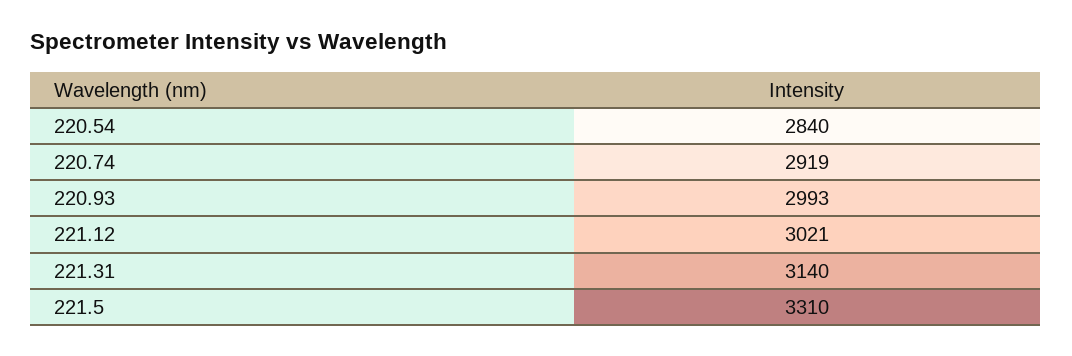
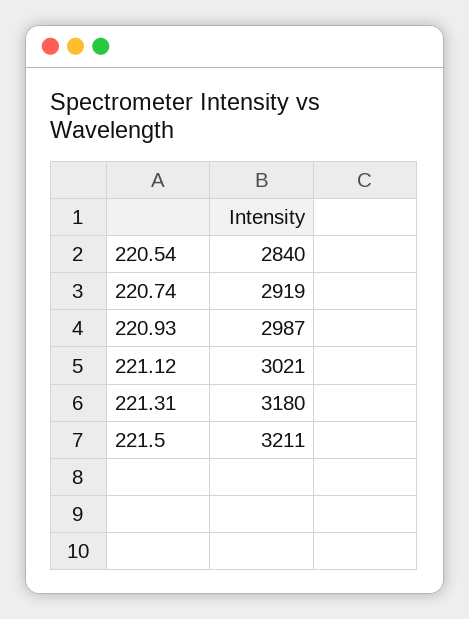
220.93: 2993 -> 2987
221.31: 3140 -> 3180
221.5: 3310 -> 3211

